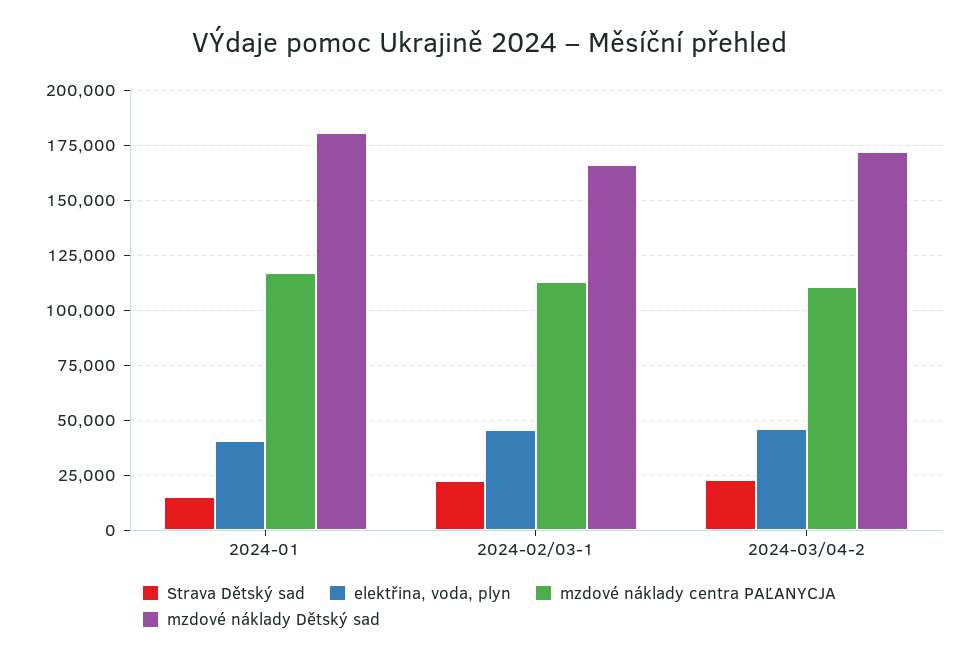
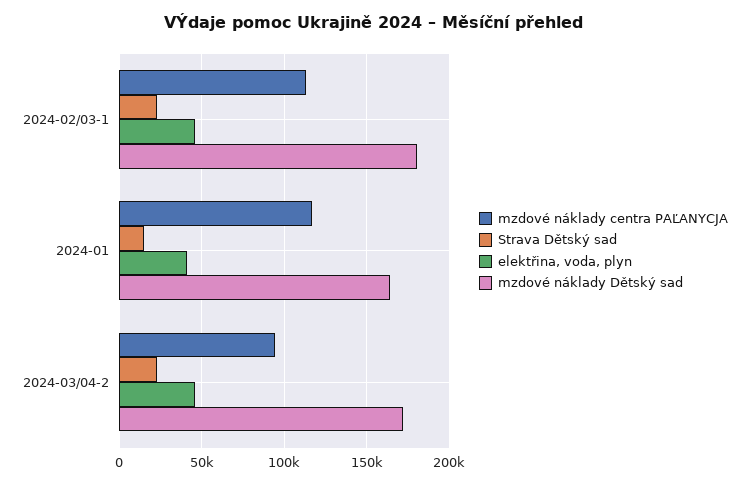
mzdové náklady Dětský sad, 2024-01: 180000 -> 165000
mzdové náklady Dětský sad, 2024-02/03-1: 165000 -> 180000
mzdové náklady centra PAĽANYCJA, 2024-03/04-2: 110000 -> 95000

